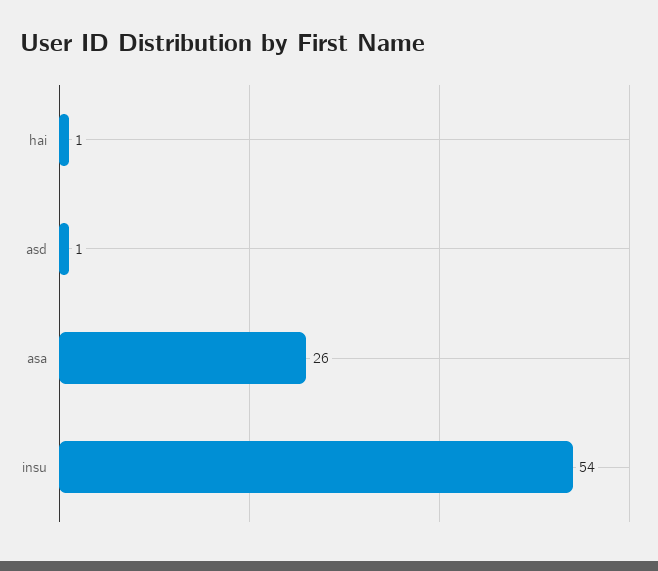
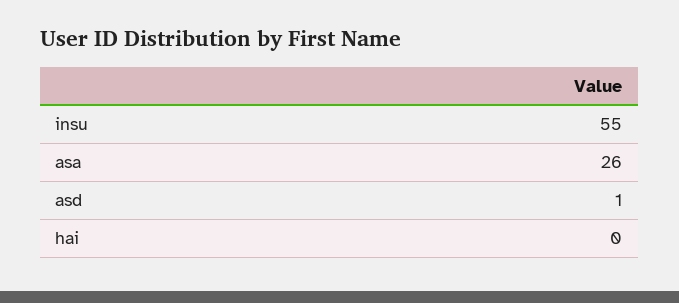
hai: 1 -> 0
insu: 54 -> 55

